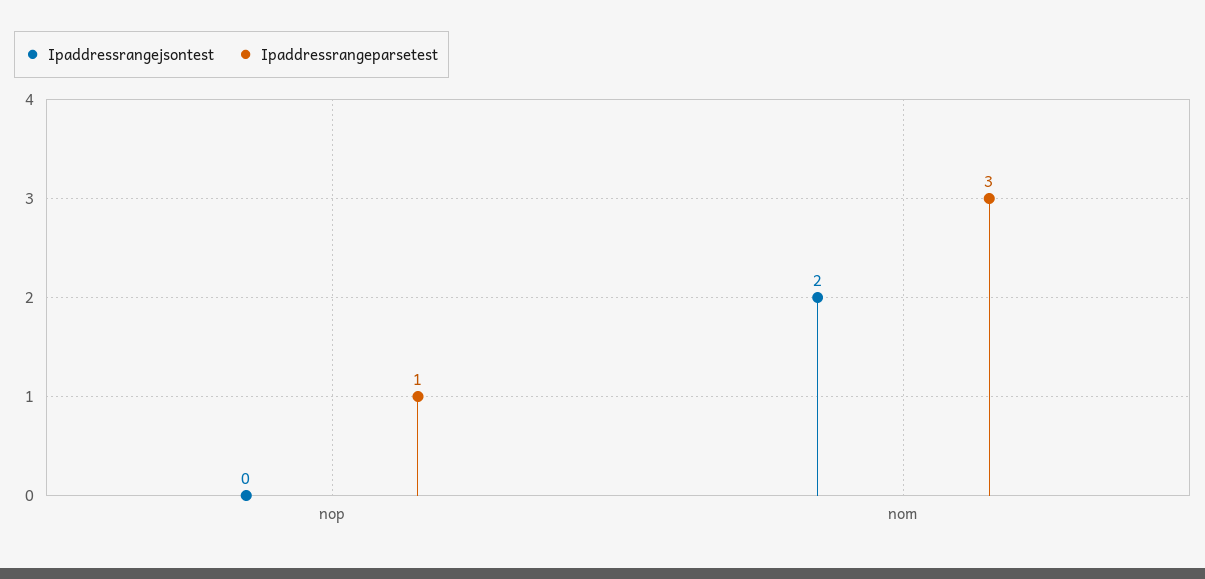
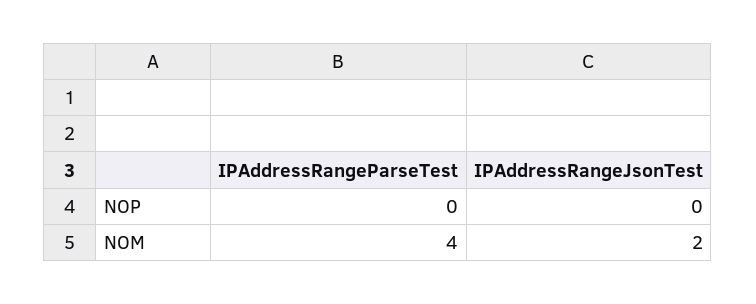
Ipaddressrangeparsetest, nop: 1 -> 0
Ipaddressrangeparsetest, nom: 3 -> 4

